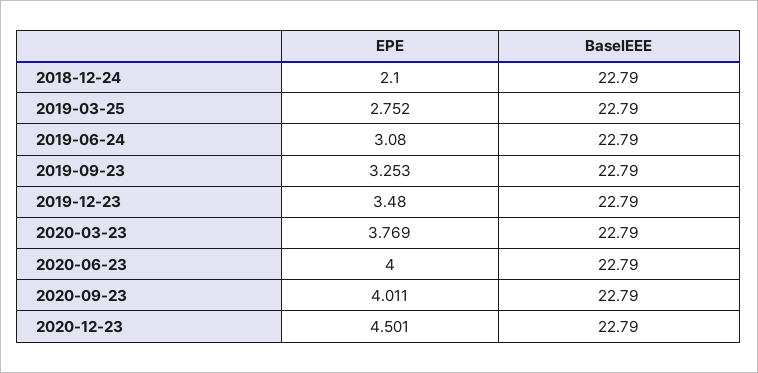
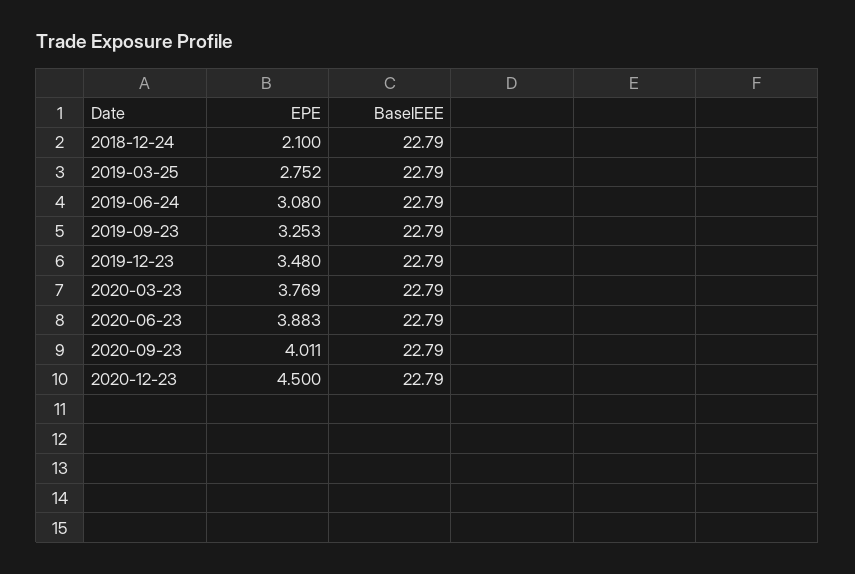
EPE, 2020-06-23: 4 -> 3.883
EPE, 2020-12-23: 4.501 -> 4.5

